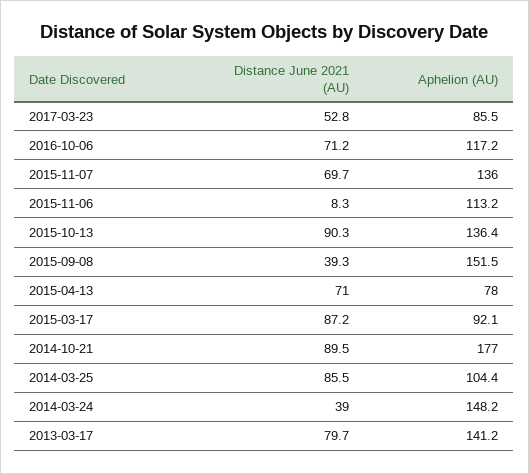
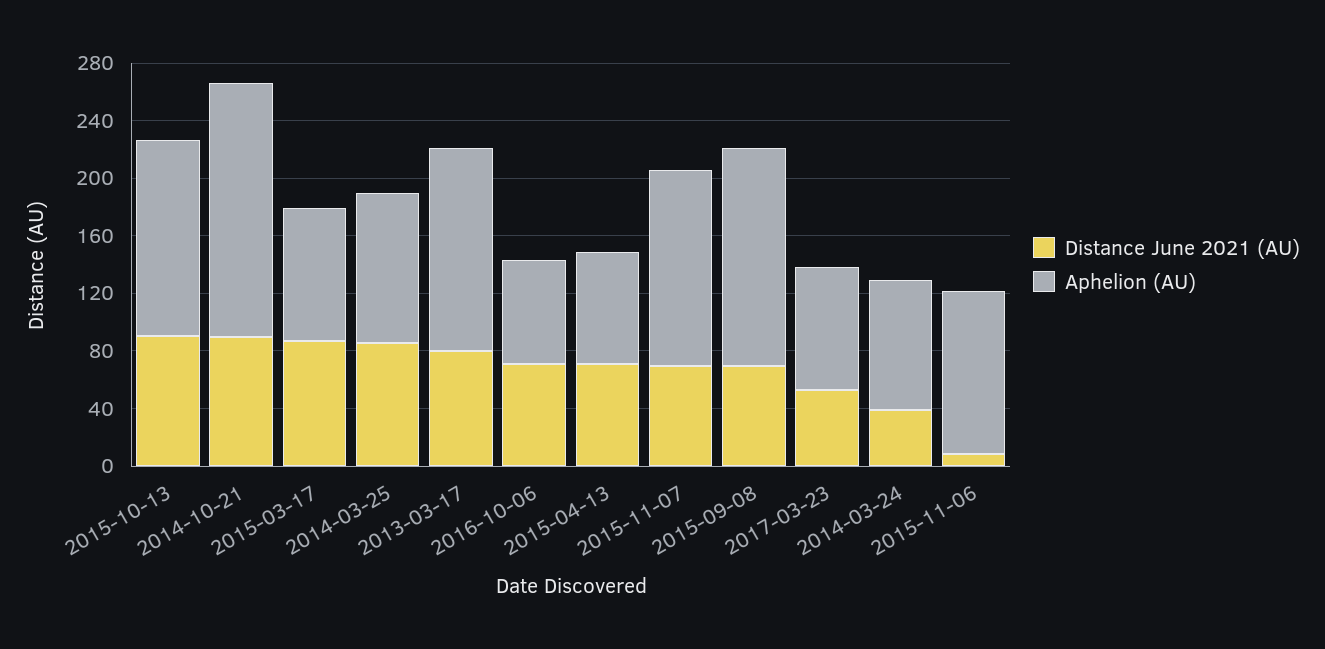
Aphelion (AU), 2016-10-06: 117.2 -> 70
Distance June 2021 (AU), 2015-09-08: 39.3 -> 70
Aphelion (AU), 2014-03-24: 148.2 -> 90

